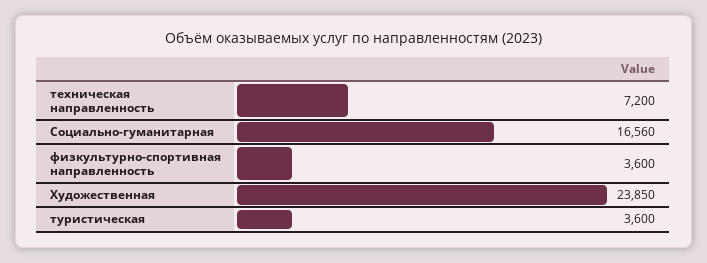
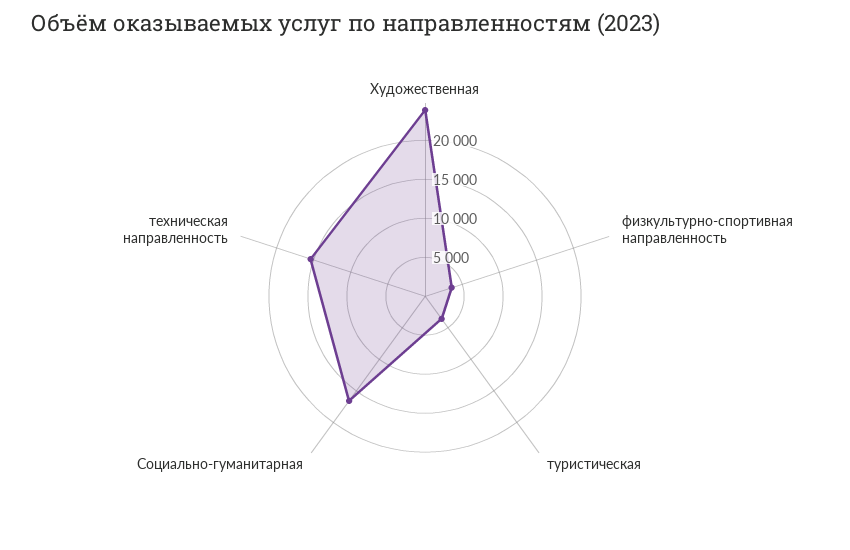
техническая направленность: 7200 -> 15000

